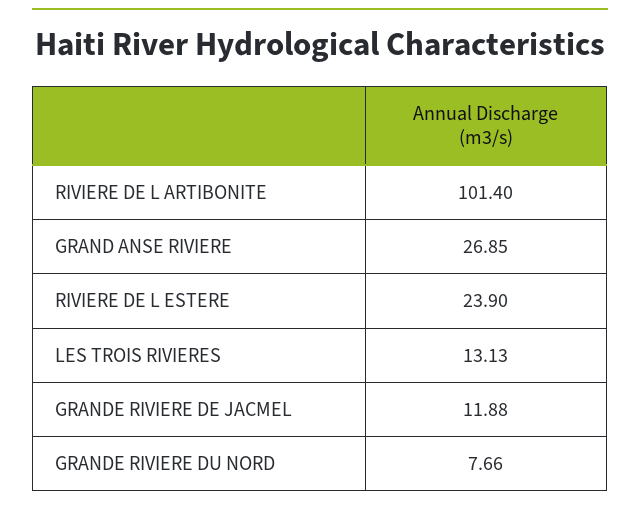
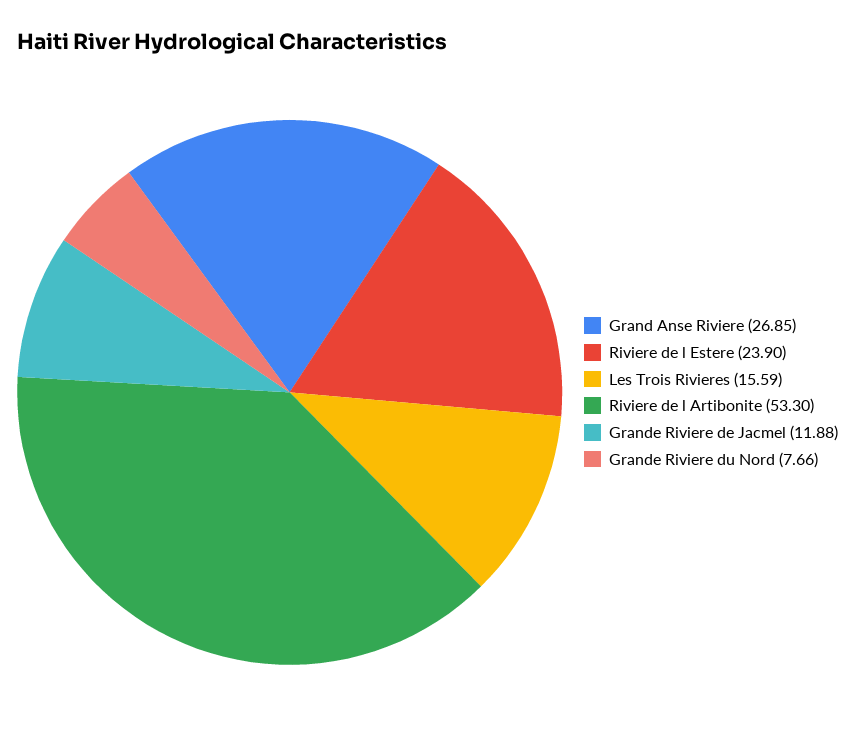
RIVIERE DE L ARTIBONITE: 101.4 -> 53.3
LES TROIS RIVIERES: 13.13 -> 15.59

